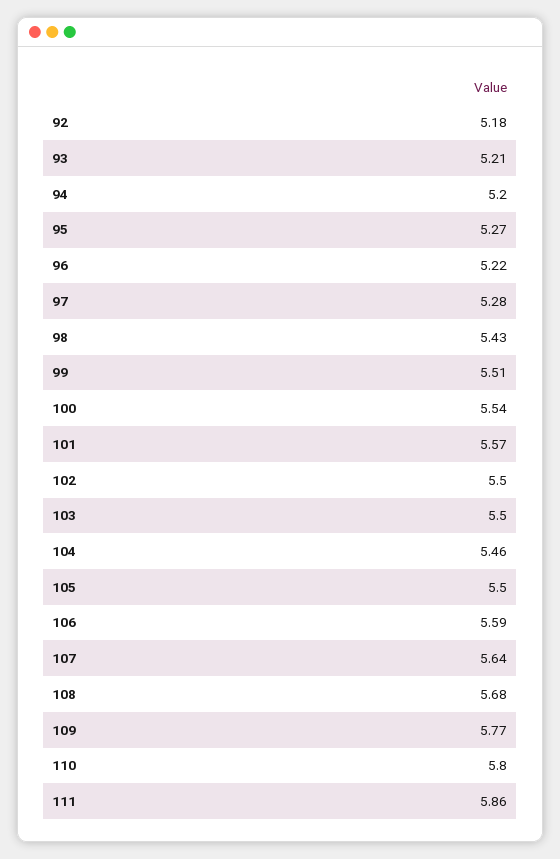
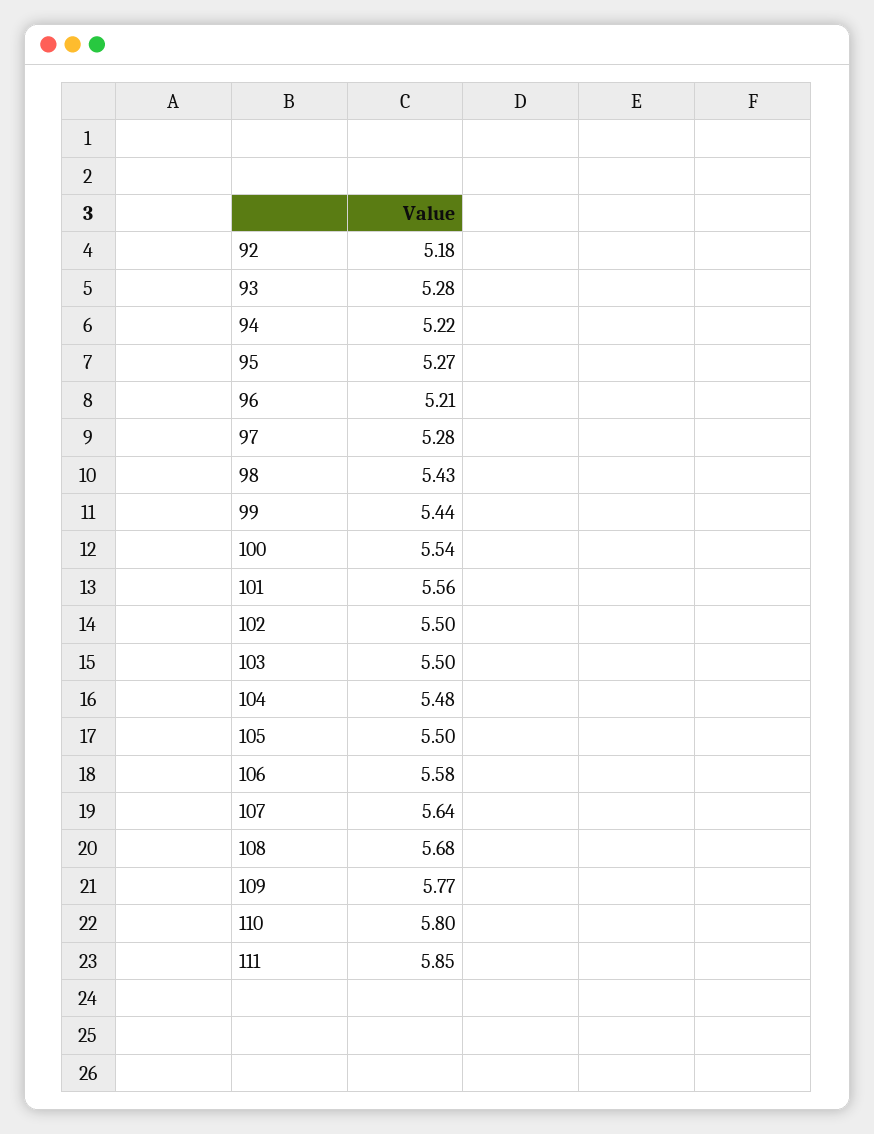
93: 5.21 -> 5.28
94: 5.2 -> 5.22
96: 5.22 -> 5.21
99: 5.51 -> 5.44
101: 5.57 -> 5.56
104: 5.46 -> 5.48
106: 5.59 -> 5.58
111: 5.86 -> 5.85

